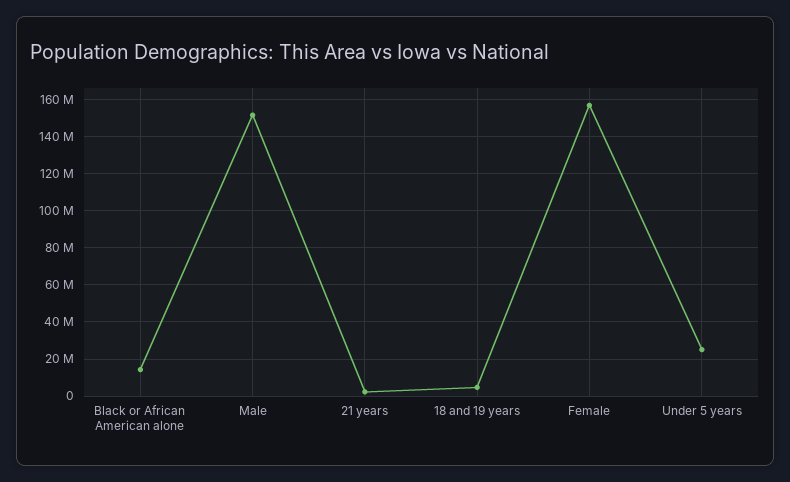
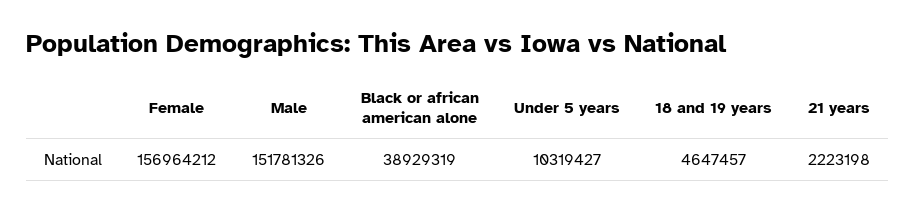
Black or African American alone: 15000000 -> 38929319
Under 5 years: 25000000 -> 10319427

